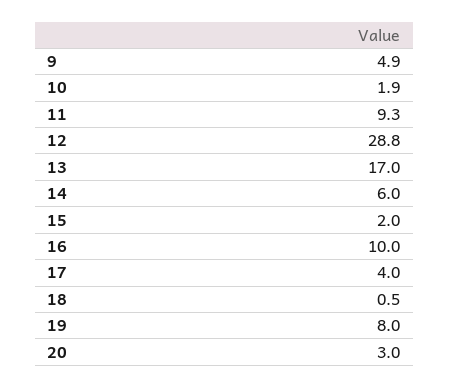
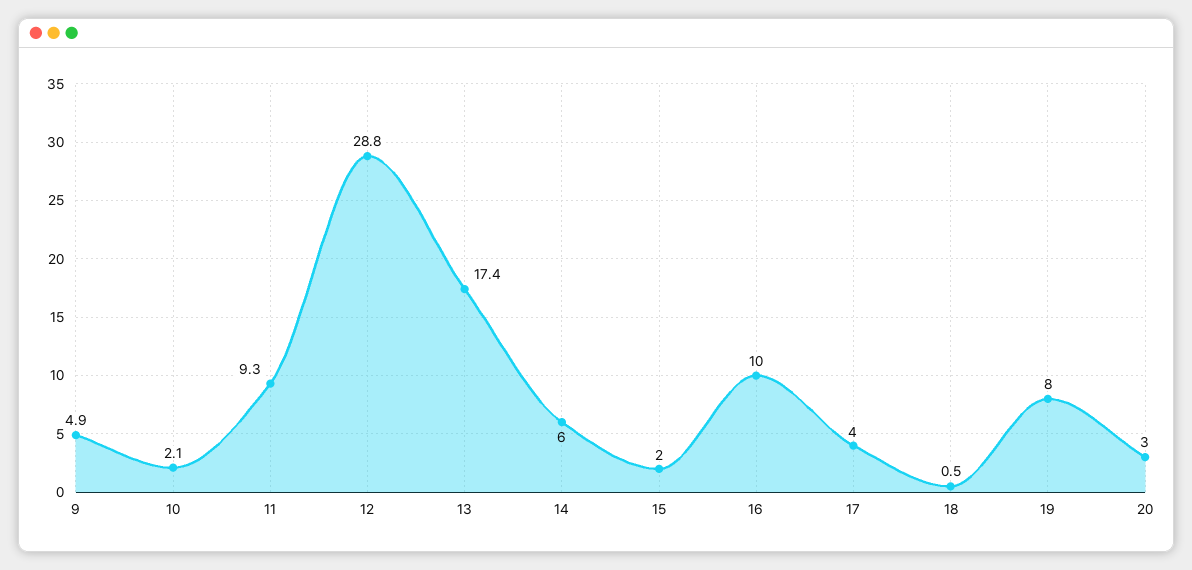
10: 1.9 -> 2.1
13: 17 -> 17.4

